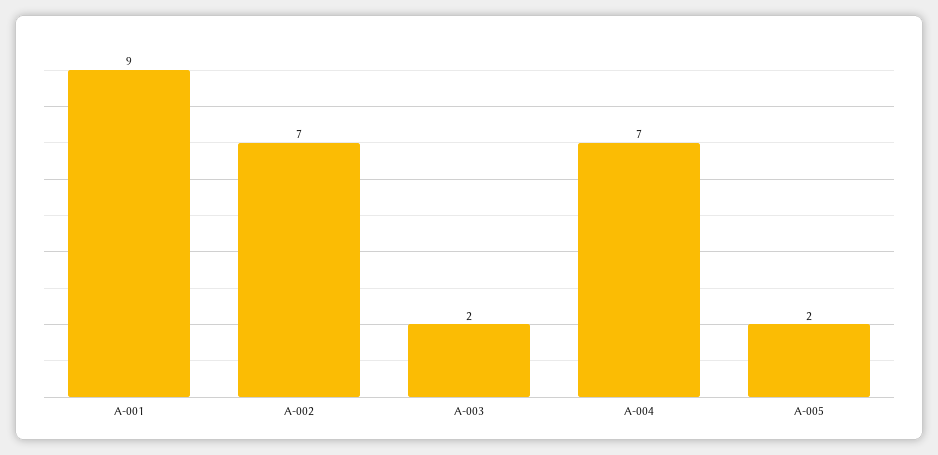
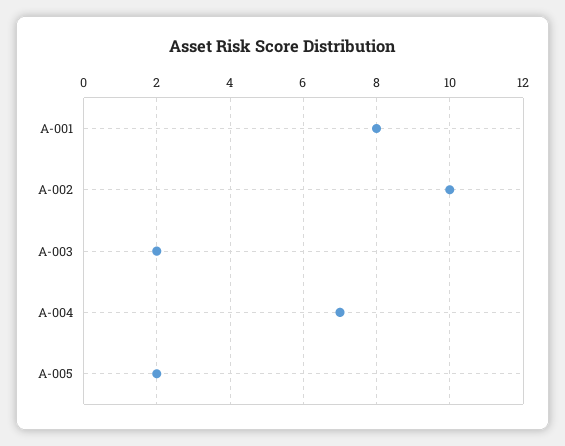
A-001: 9 -> 8
A-002: 7 -> 10

